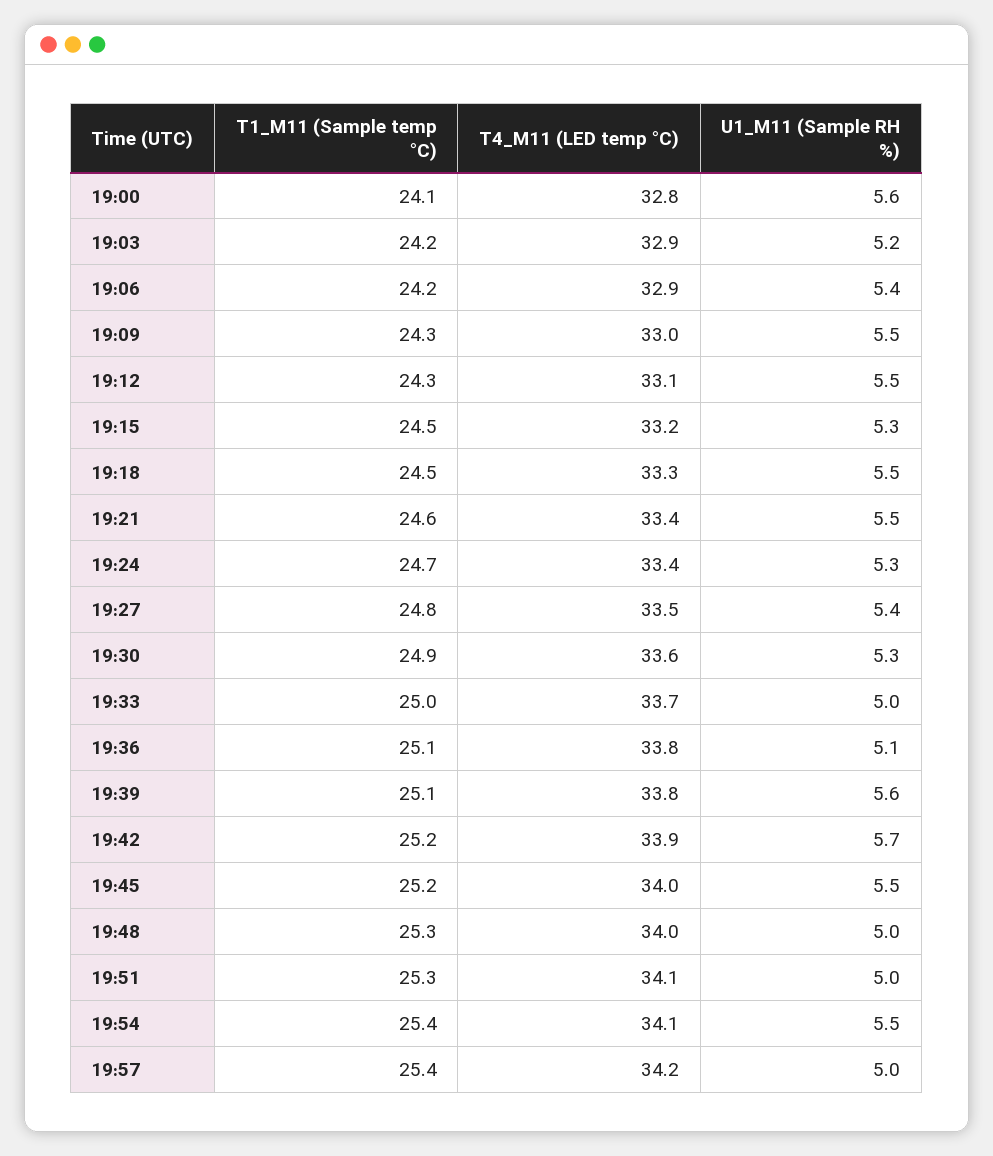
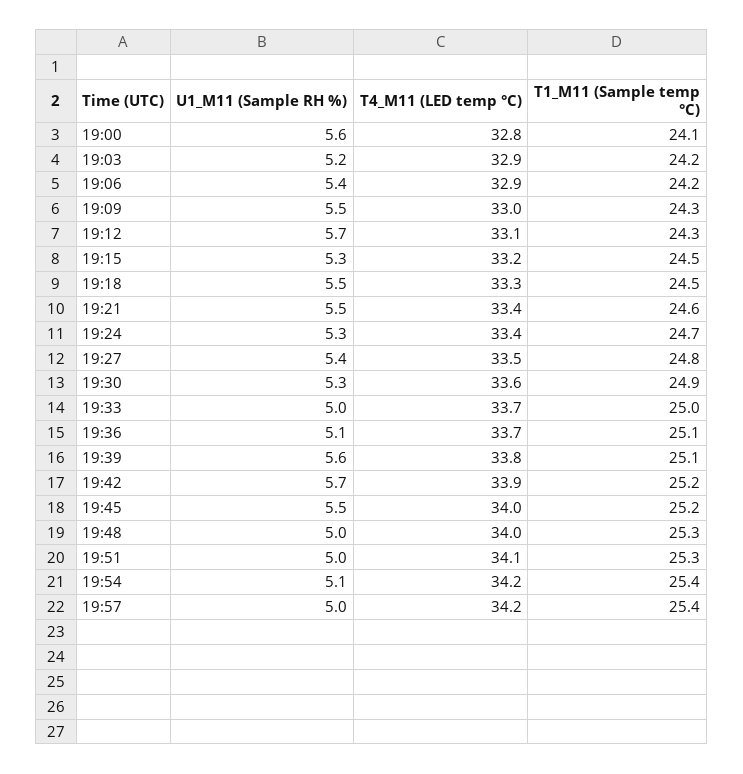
U1_M11 (Sample RH %), 19:12: 5.5 -> 5.7
T4_M11 (LED temp °C), 19:36: 33.8 -> 33.7
T4_M11 (LED temp °C), 19:54: 34.1 -> 34.2
U1_M11 (Sample RH %), 19:54: 5.5 -> 5.1

